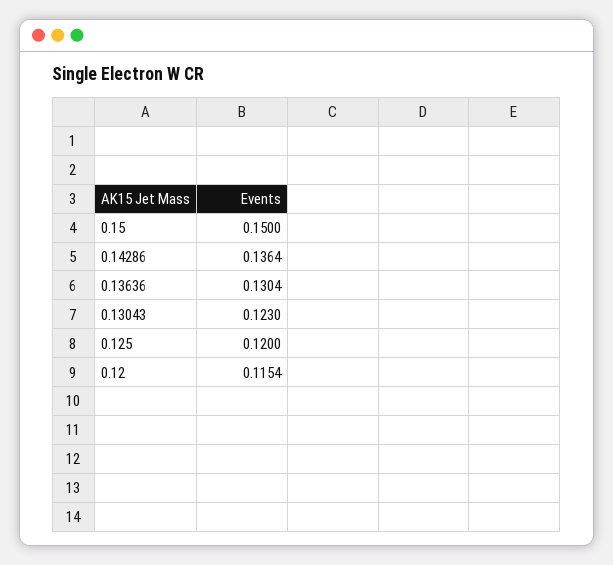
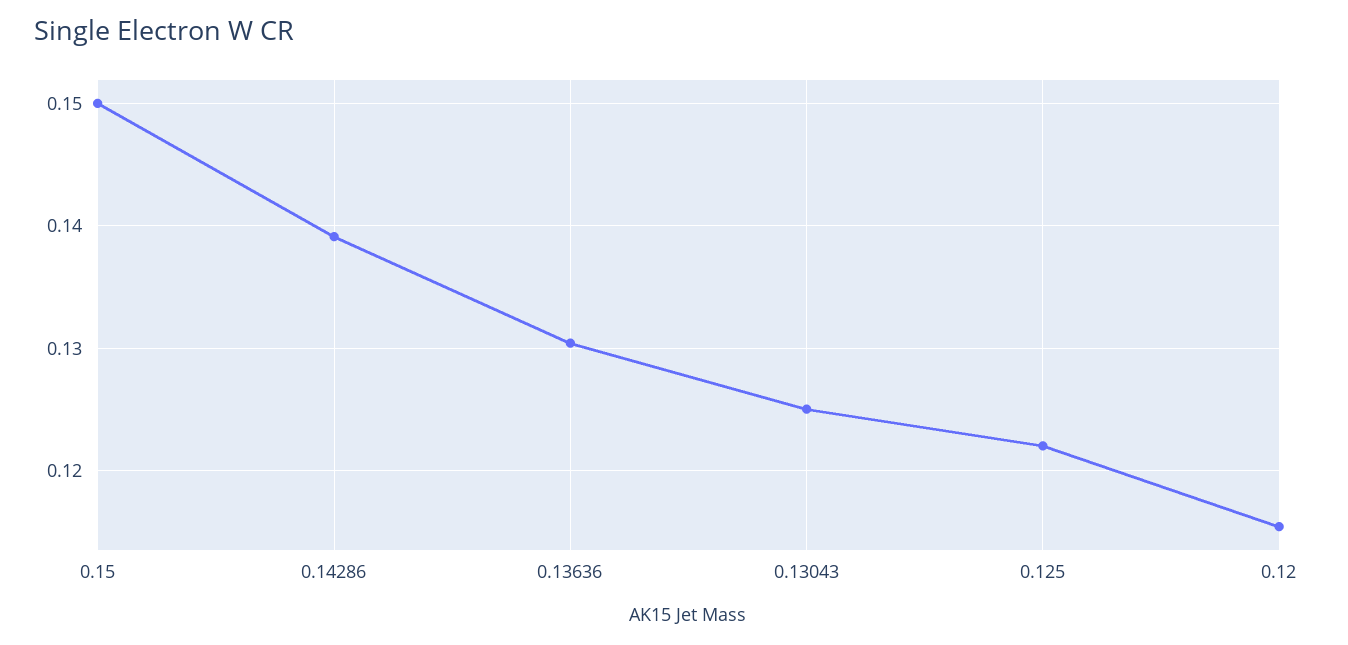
0.14286: 0.1364 -> 0.139
0.13043: 0.123 -> 0.125
0.125: 0.12 -> 0.122

